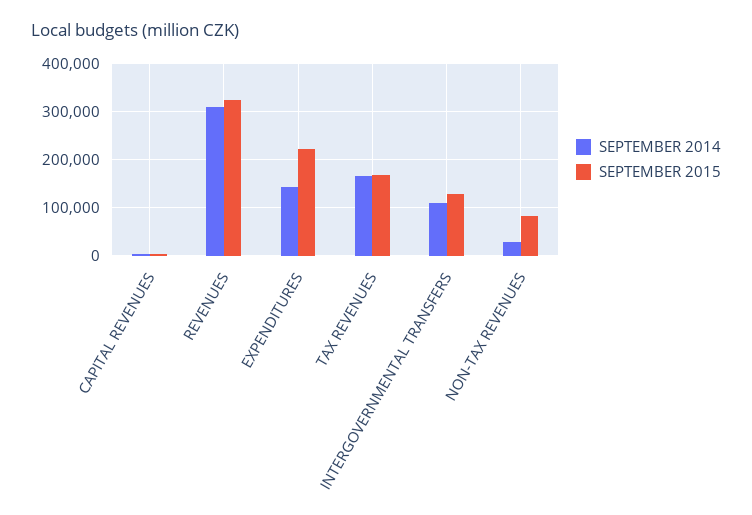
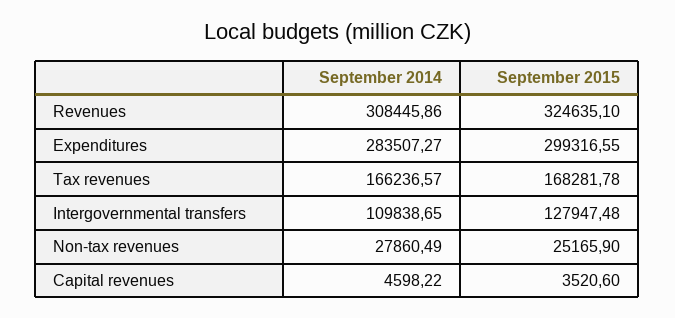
SEPTEMBER 2014, EXPENDITURES: 140000 -> 283507.27
SEPTEMBER 2015, EXPENDITURES: 220000 -> 299316.55
SEPTEMBER 2015, NON-TAX REVENUES: 80000 -> 25165.9

